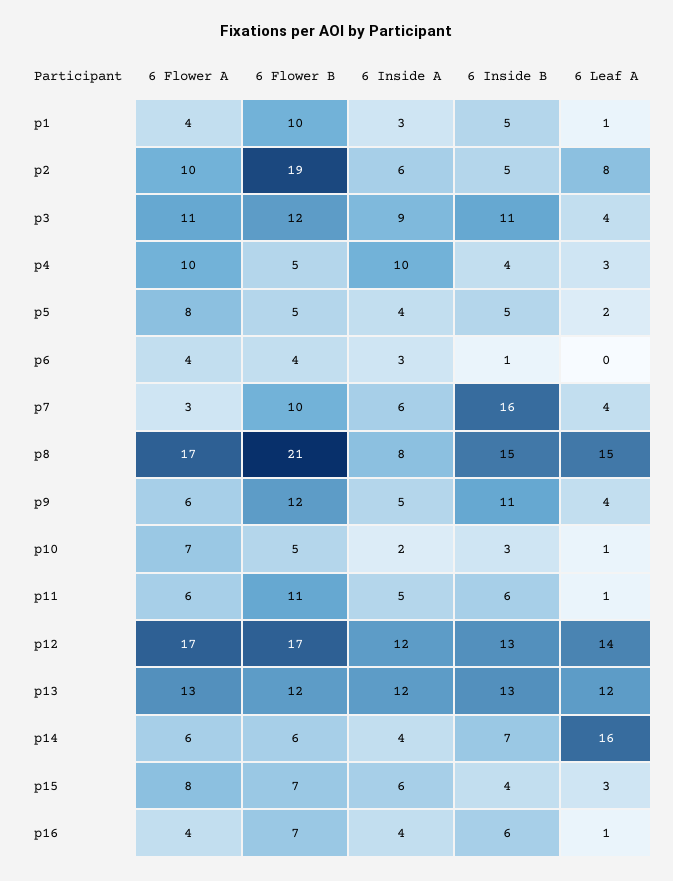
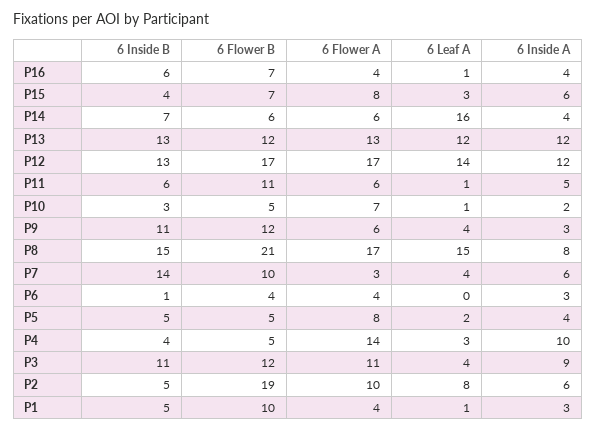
6 Flower A, p4: 10 -> 14
6 Inside B, p7: 16 -> 14
6 Inside A, p9: 5 -> 3

